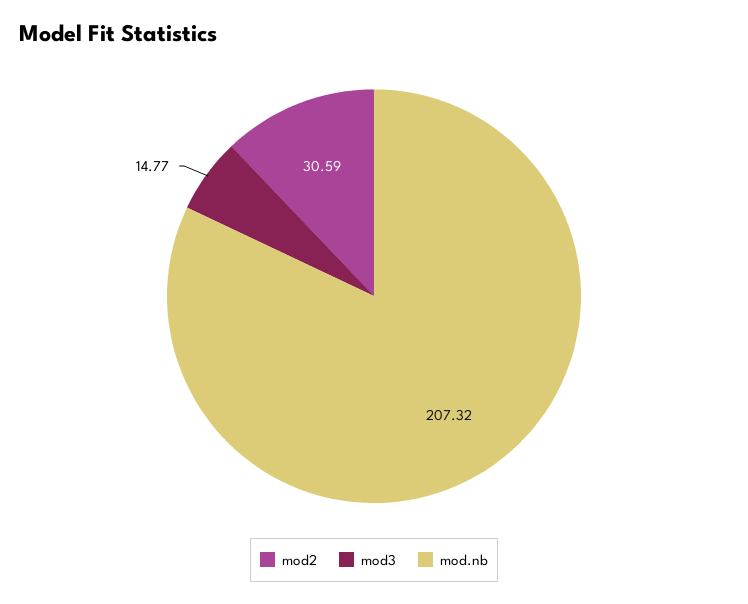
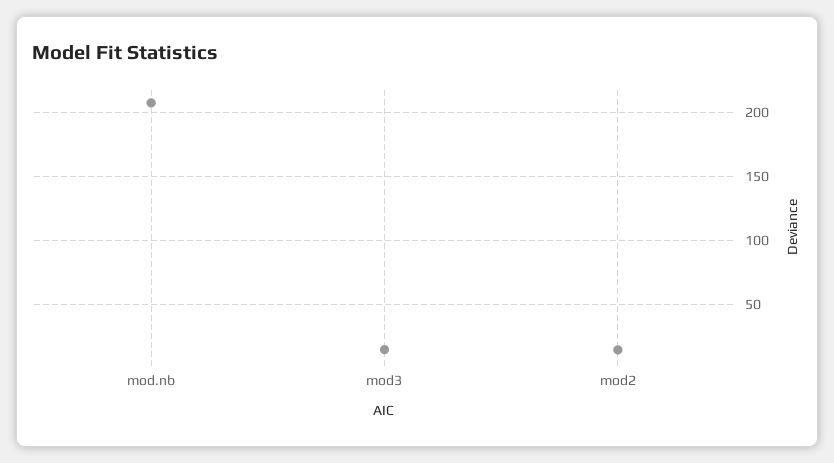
mod2: 30.59 -> 15

